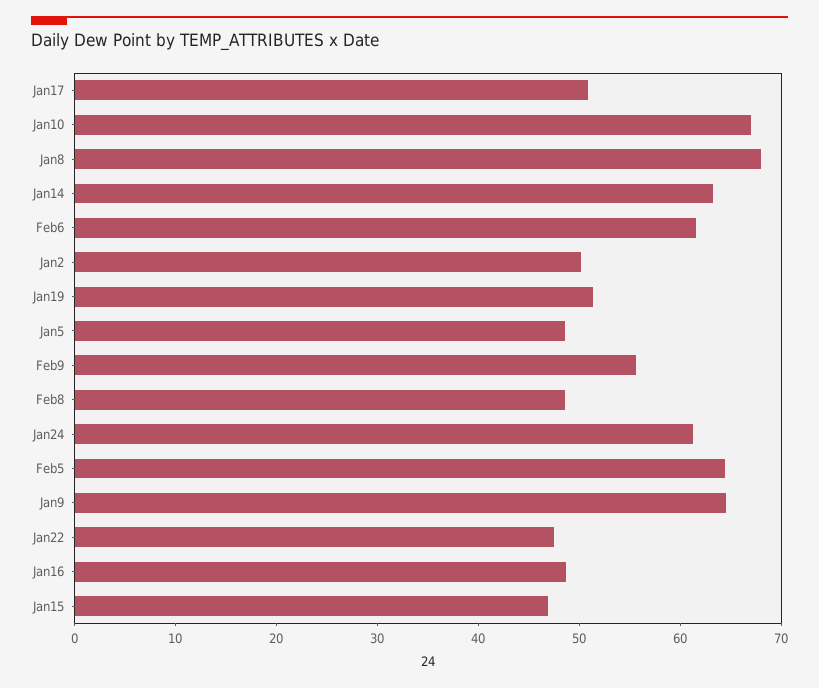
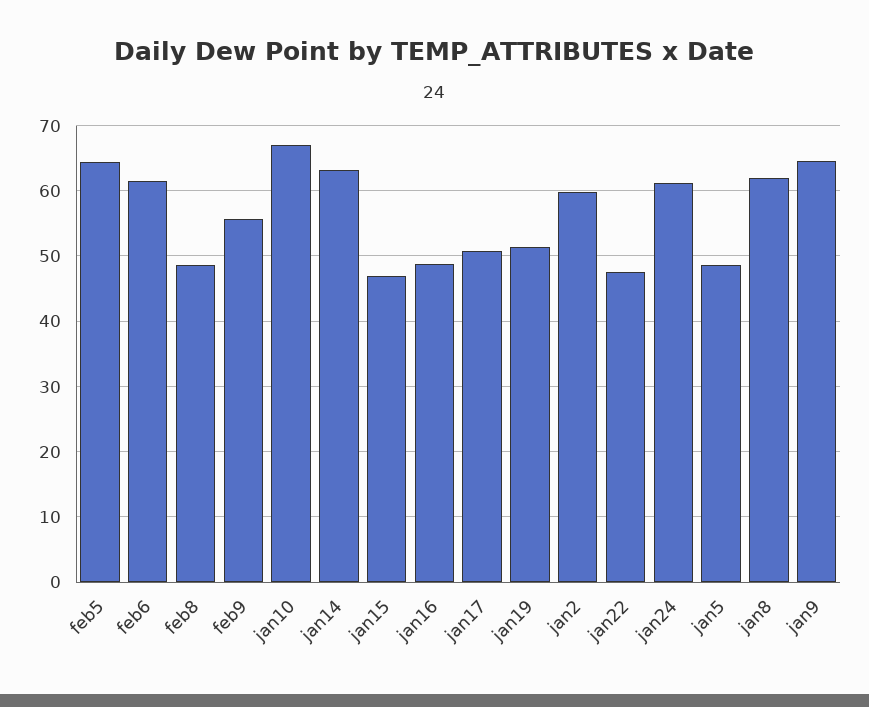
Jan8: 68 -> 62
Jan2: 50 -> 60

